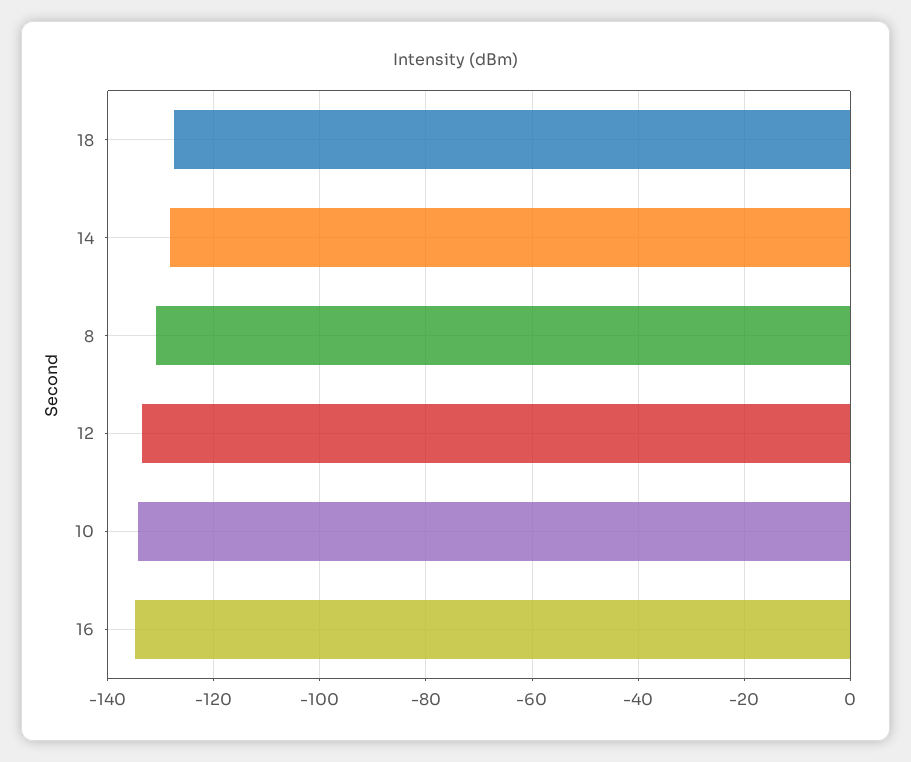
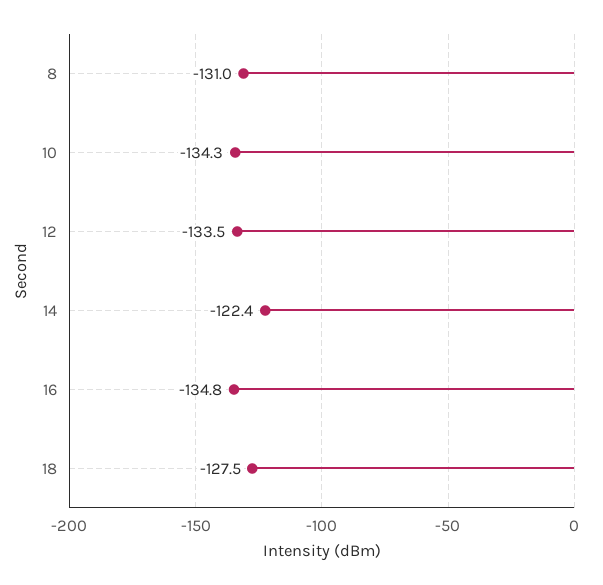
14: -128 -> -122.4

